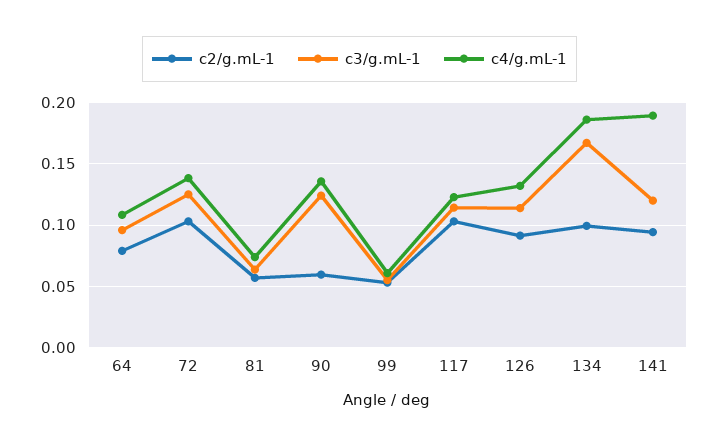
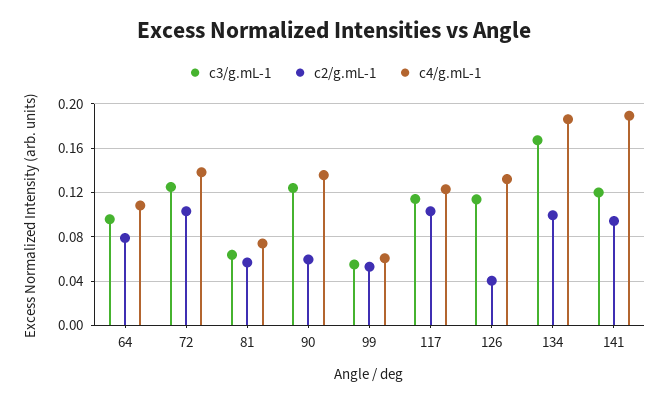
c2/g.mL-1, 126: 0.09 -> 0.04

